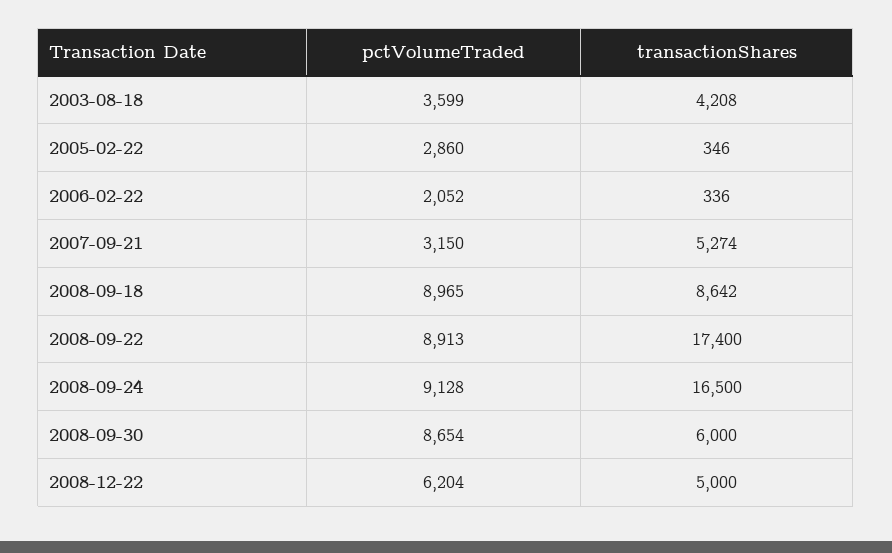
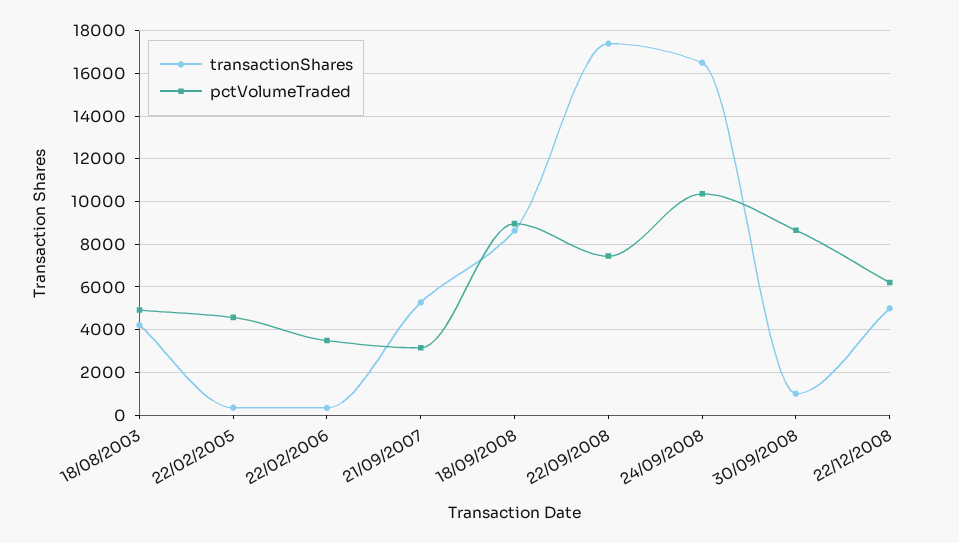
pctVolumeTraded, 2003-08-18: 3599 -> 5000
pctVolumeTraded, 2005-02-22: 2860 -> 4500
pctVolumeTraded, 2006-02-22: 2052 -> 3500
pctVolumeTraded, 2008-09-22: 8913 -> 7500
pctVolumeTraded, 2008-09-24: 9128 -> 10500
transactionShares, 2008-09-30: 6000 -> 1000

